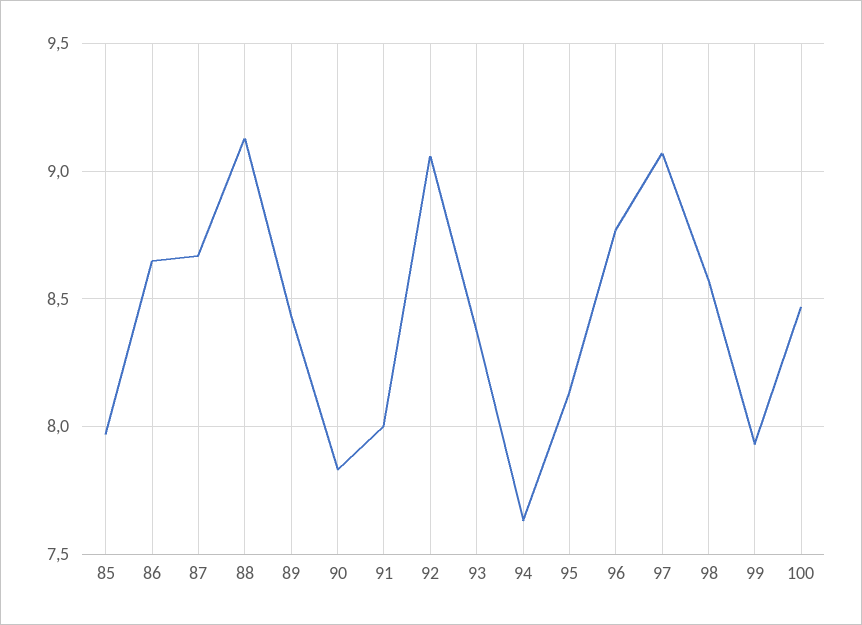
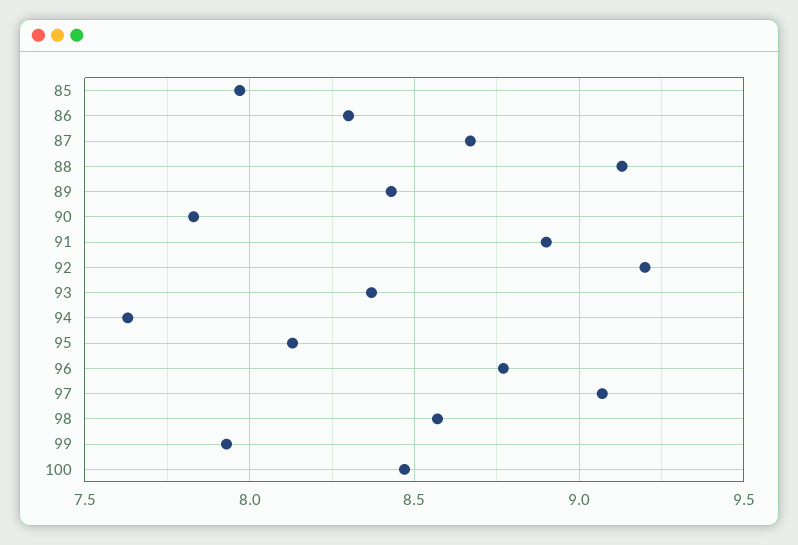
86: 8.65 -> 8.3
91: 8 -> 8.9
92: 9.05 -> 9.2

